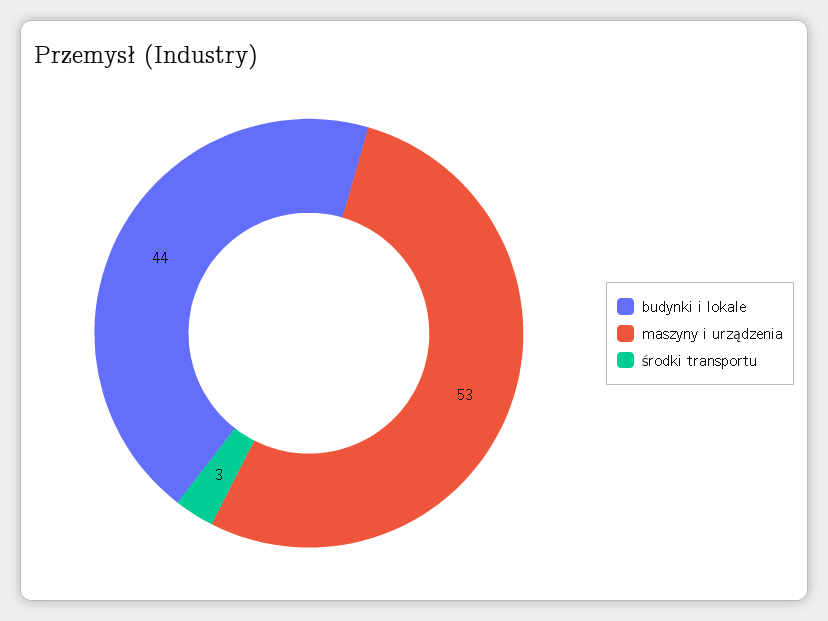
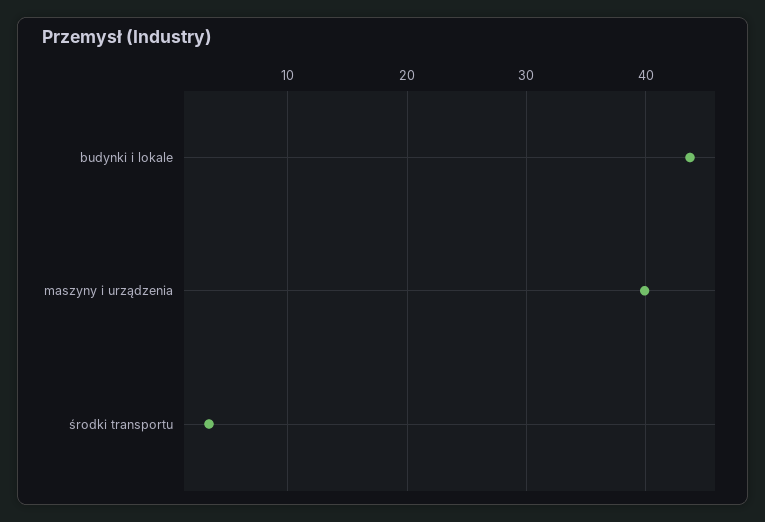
maszyny i urządzenia: 53 -> 40

